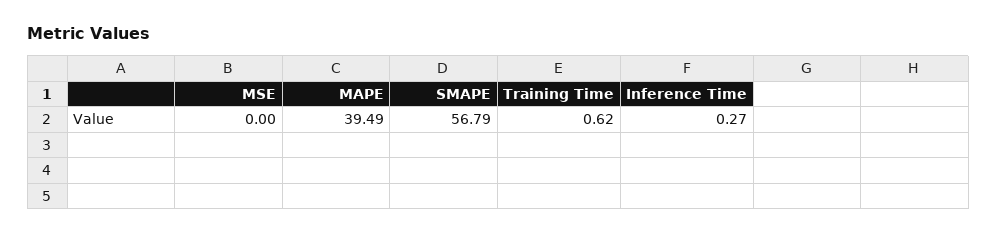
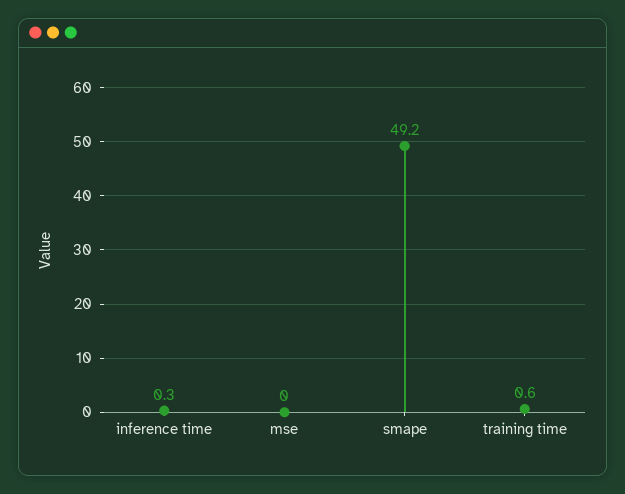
MAPE: 39.49 -> none
SMAPE: 56.79 -> 49.2

